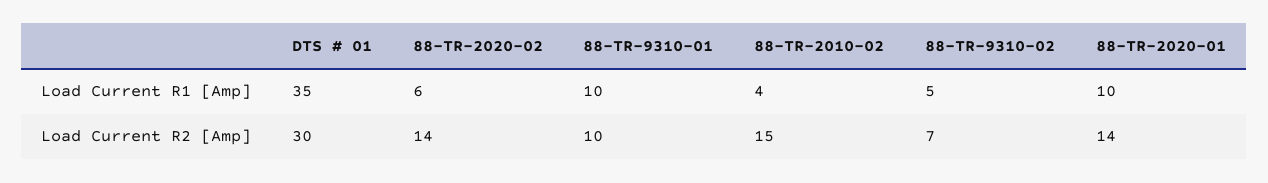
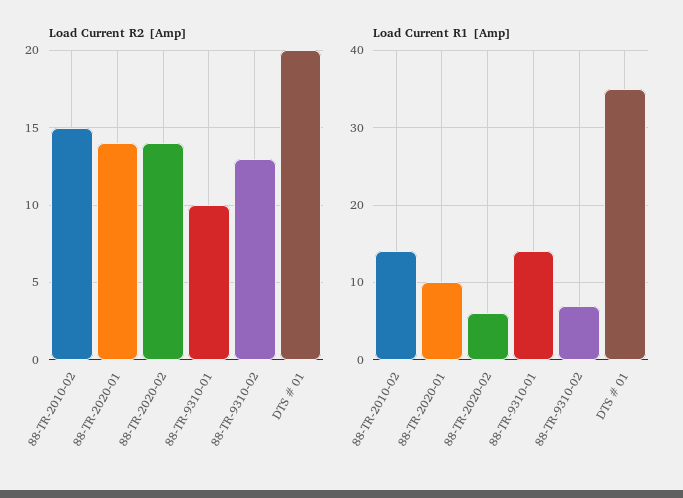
Load Current R1 [Amp], 88-TR-9310-01: 10 -> 14
Load Current R1 [Amp], 88-TR-2010-02: 4 -> 14
Load Current R1 [Amp], 88-TR-9310-02: 5 -> 7
Load Current R2 [Amp], DTS # 01: 30 -> 20
Load Current R2 [Amp], 88-TR-9310-02: 7 -> 13

